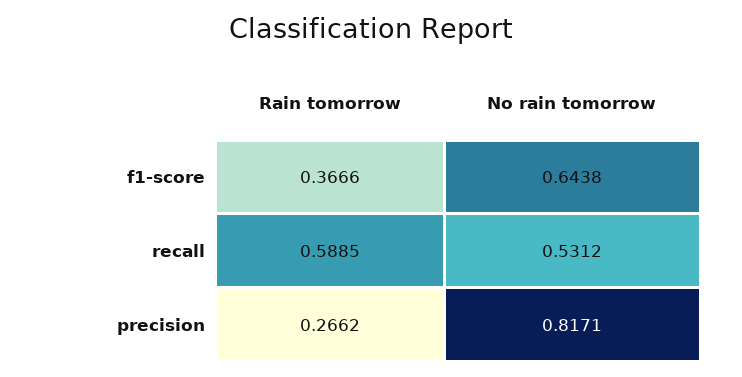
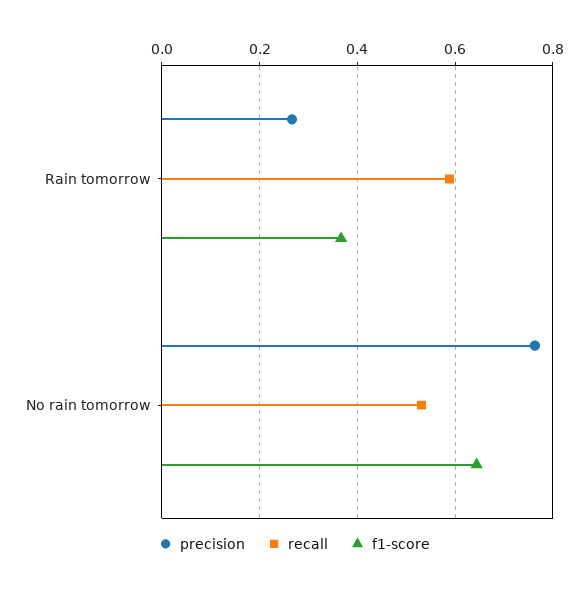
precision, No rain tomorrow: 0.8171 -> 0.76

